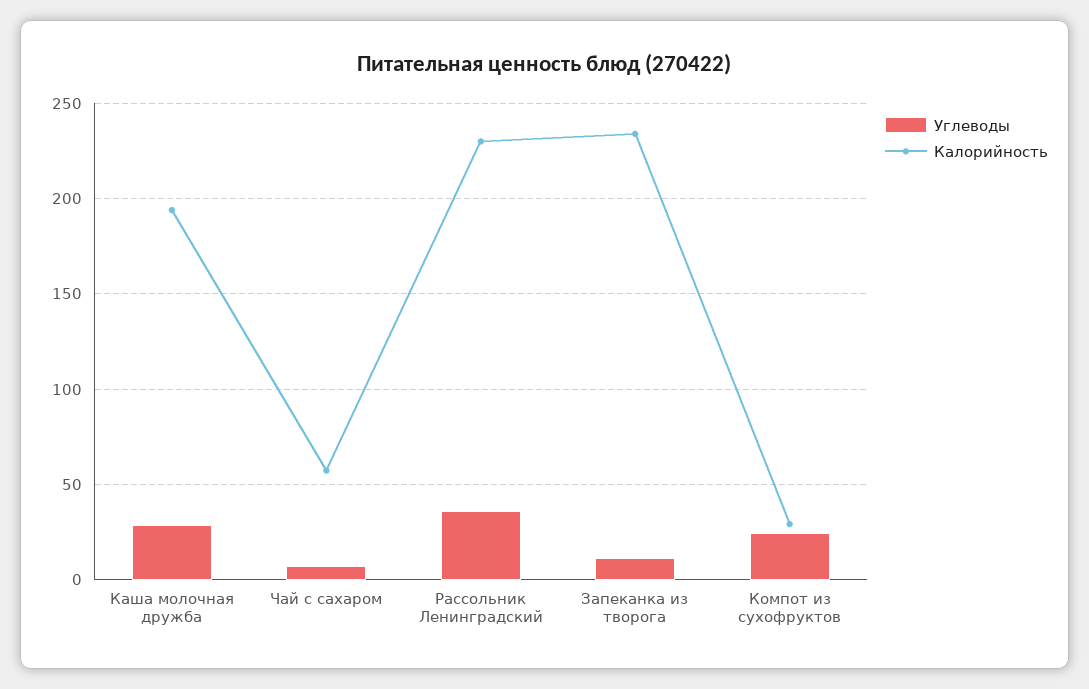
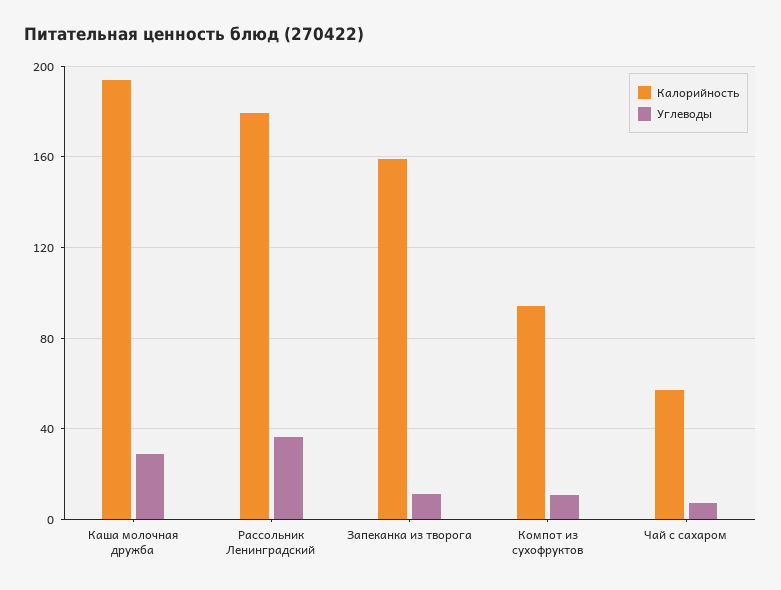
Калорийность, Рассольник Ленинградский: 230 -> 180
Калорийность, Запеканка из творога: 235 -> 160
Углеводы, Компот из сухофруктов: 25 -> 10
Калорийность, Компот из сухофруктов: 30 -> 95

